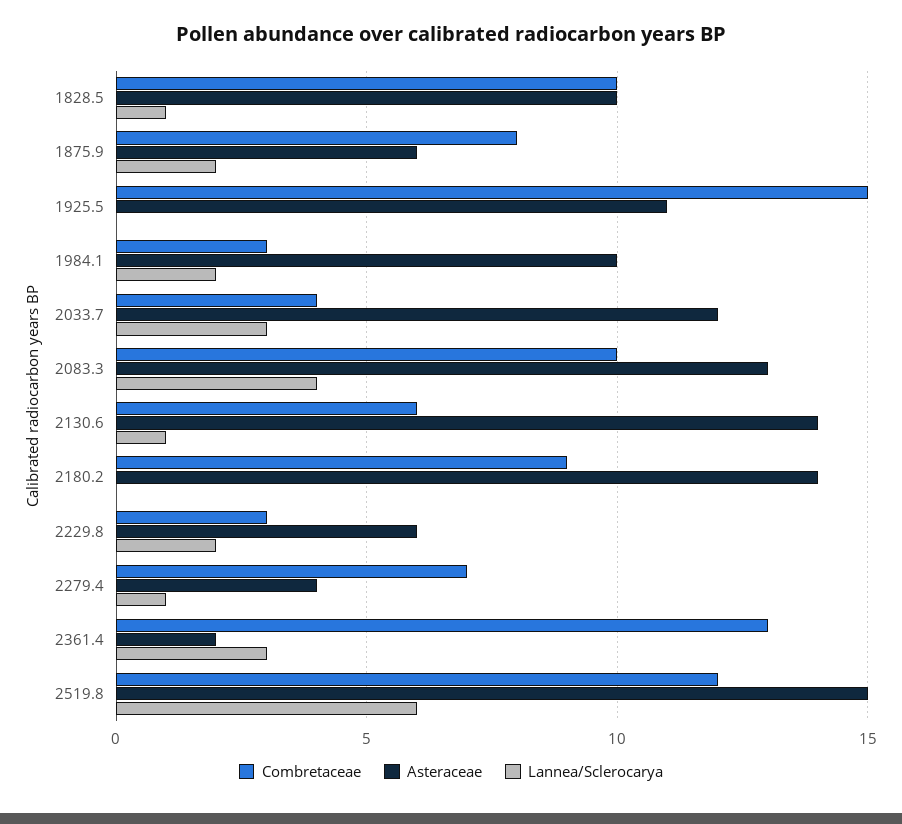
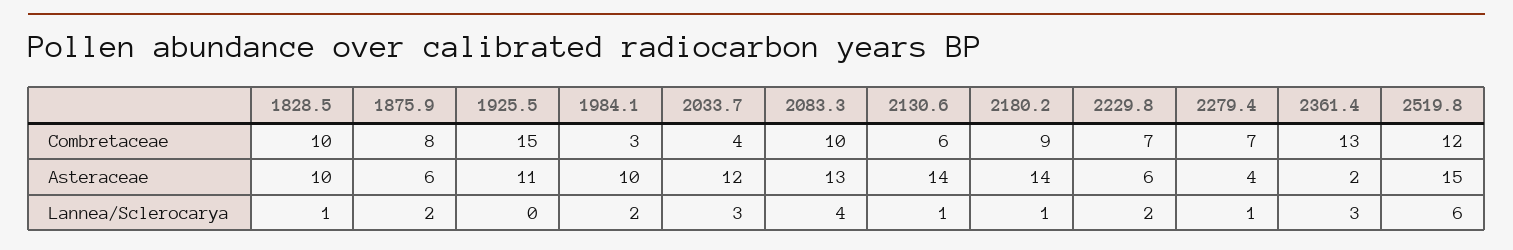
Lannea/Sclerocarya, 2180.2: 0 -> 1
Combretaceae, 2229.8: 3 -> 7

